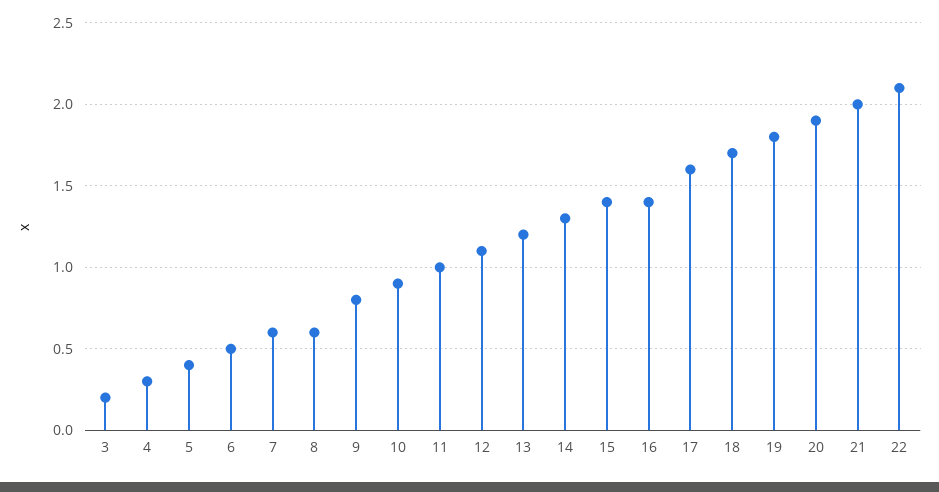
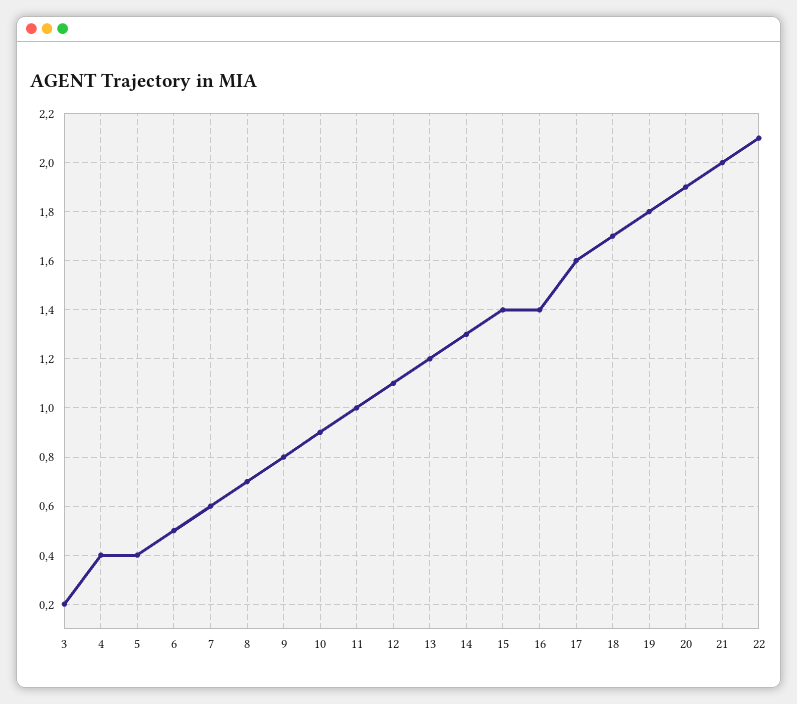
4: 0.3 -> 0.4
8: 0.6 -> 0.7

